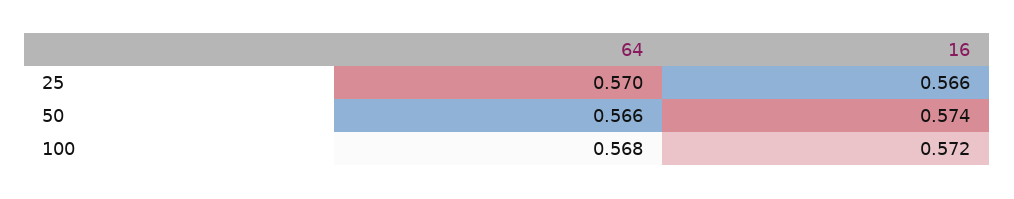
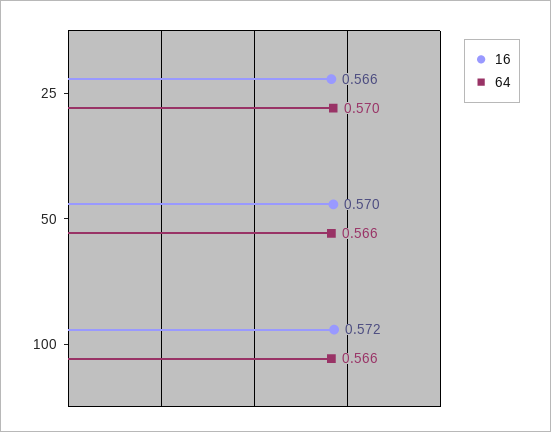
16, 50: 0.574 -> 0.57
64, 100: 0.568 -> 0.566

